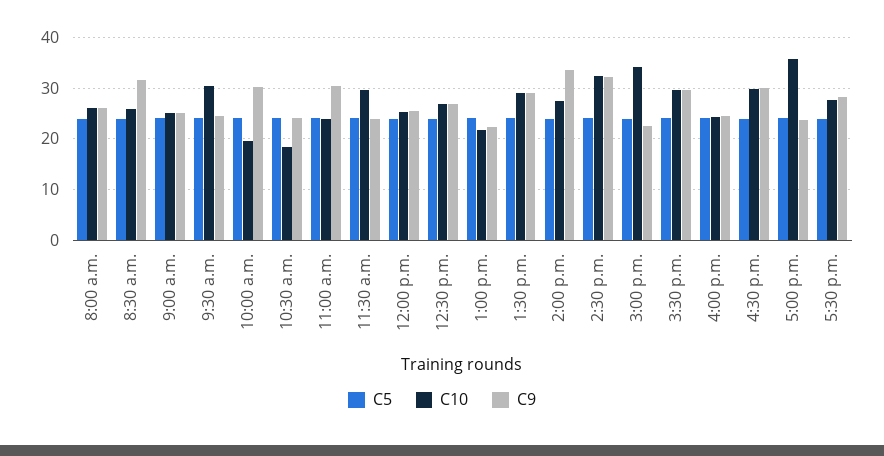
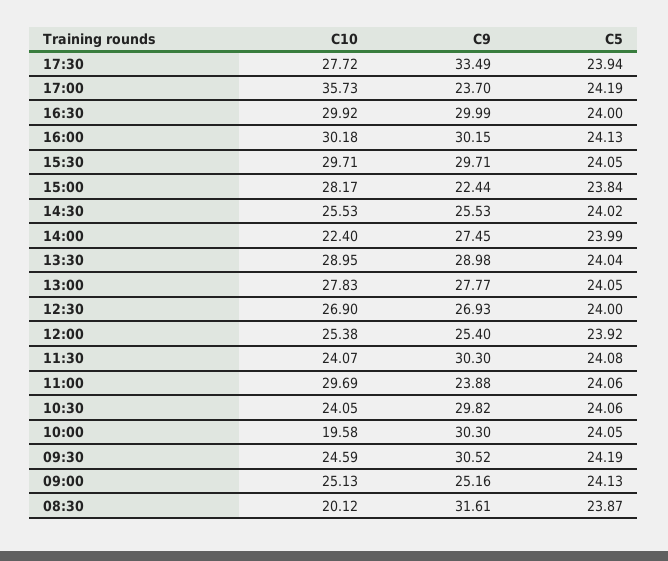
C5, 8:00 a.m.: 24 -> none
C10, 8:00 a.m.: 26 -> none
C9, 8:00 a.m.: 26 -> none
C10, 8:30 a.m.: 26 -> 20.12
C10, 9:30 a.m.: 30 -> 24.59
C9, 9:30 a.m.: 24 -> 30.52
C10, 10:30 a.m.: 18 -> 24.05
C9, 10:30 a.m.: 24 -> 29.82
C10, 11:00 a.m.: 24 -> 29.69
C9, 11:00 a.m.: 30 -> 23.88
C10, 11:30 a.m.: 30 -> 24.07
C9, 11:30 a.m.: 24 -> 30.3
C10, 1:00 p.m.: 22 -> 27.83
C9, 1:00 p.m.: 22 -> 27.77
C10, 2:00 p.m.: 28 -> 22.4
C9, 2:00 p.m.: 34 -> 27.45
C10, 2:30 p.m.: 32 -> 25.53
C9, 2:30 p.m.: 32 -> 25.53
C10, 3:00 p.m.: 34 -> 28.17
C10, 4:00 p.m.: 24 -> 30.18
C9, 4:00 p.m.: 24 -> 30.15
C9, 5:30 p.m.: 28 -> 33.49

